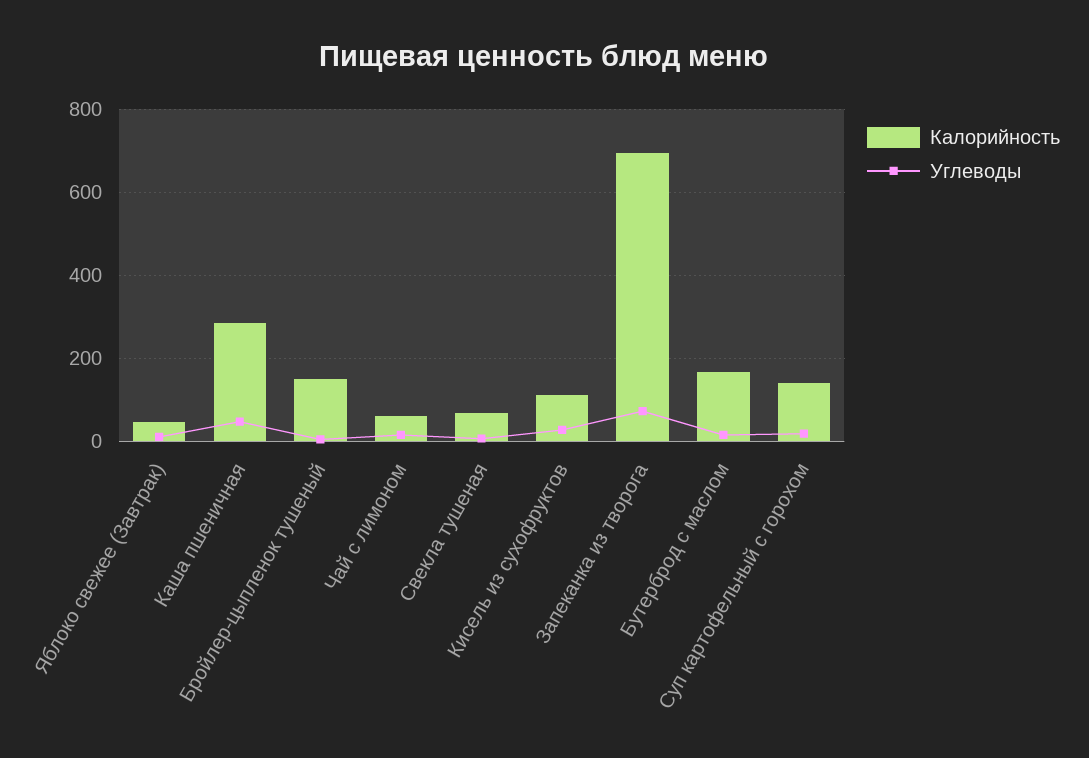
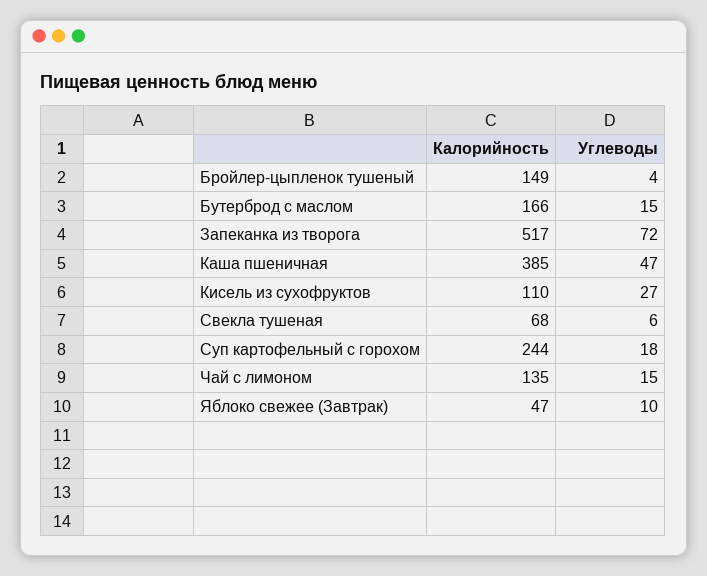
Калорийность, Каша пшеничная: 280 -> 385
Калорийность, Чай с лимоном: 60 -> 135
Калорийность, Запеканка из творога: 700 -> 517
Калорийность, Суп картофельный с горохом: 140 -> 244

